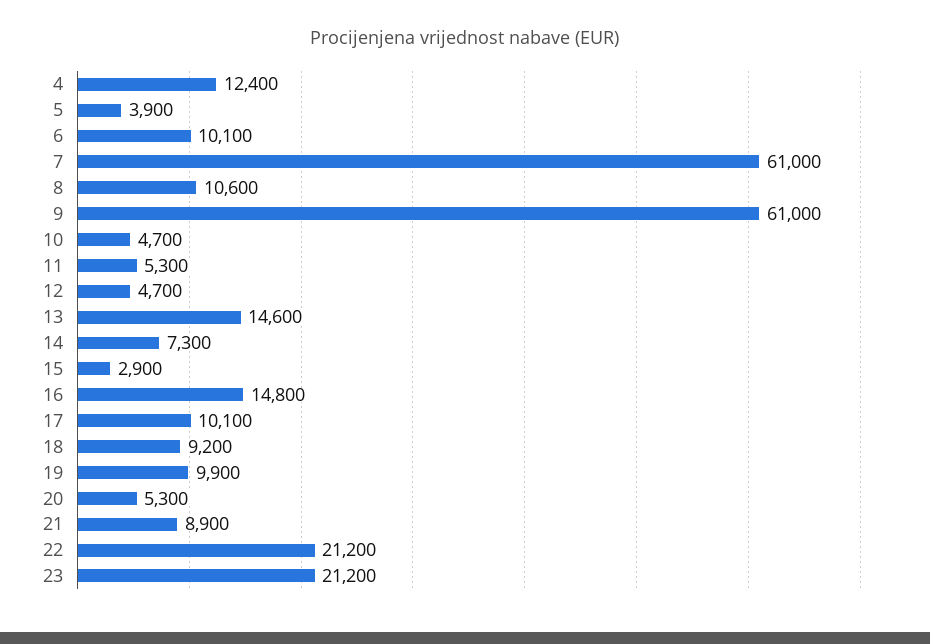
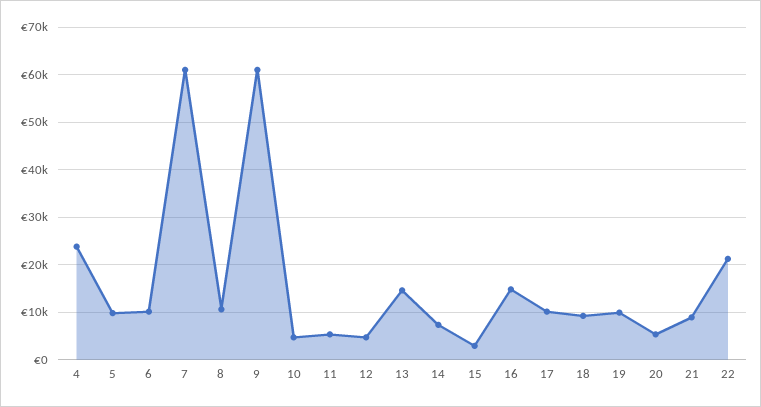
4: 12400 -> 24000
5: 3900 -> 10000
23: 21200 -> none

